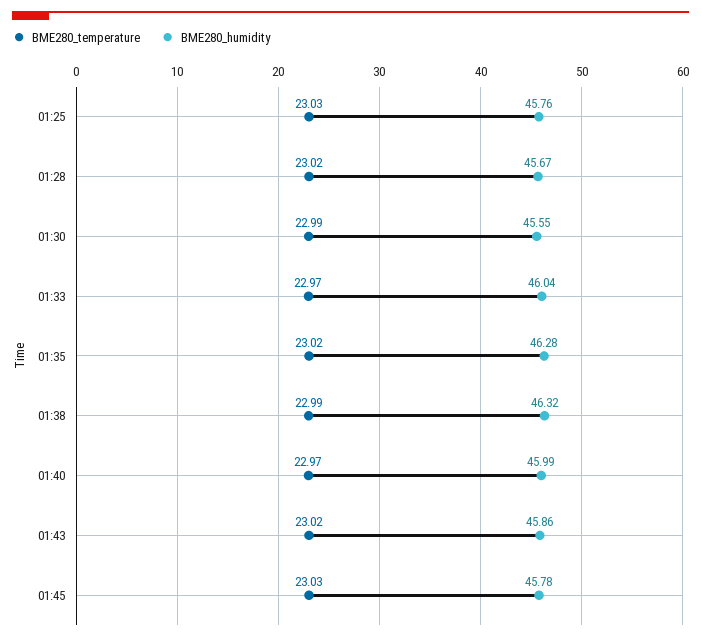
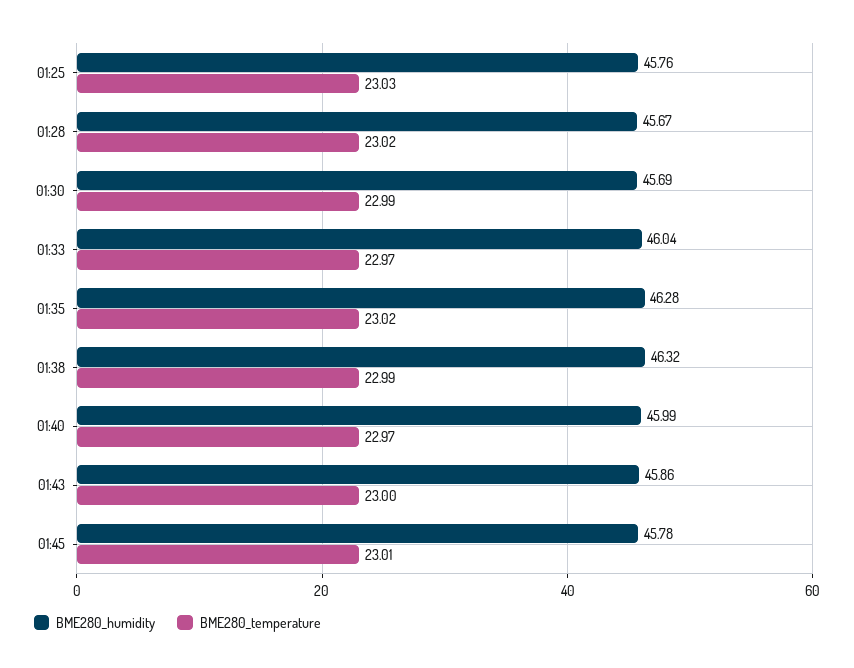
BME280_humidity, 01:30: 45.55 -> 45.69
BME280_temperature, 01:43: 23.02 -> 23
BME280_temperature, 01:45: 23.03 -> 23.01

